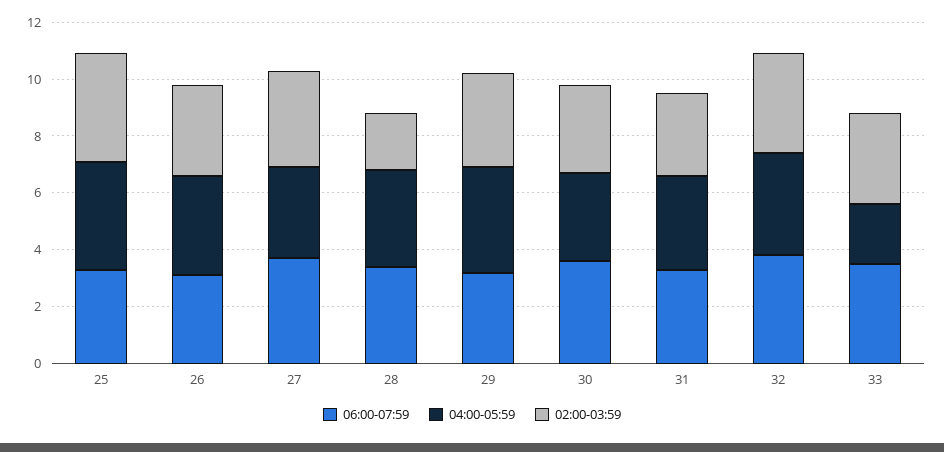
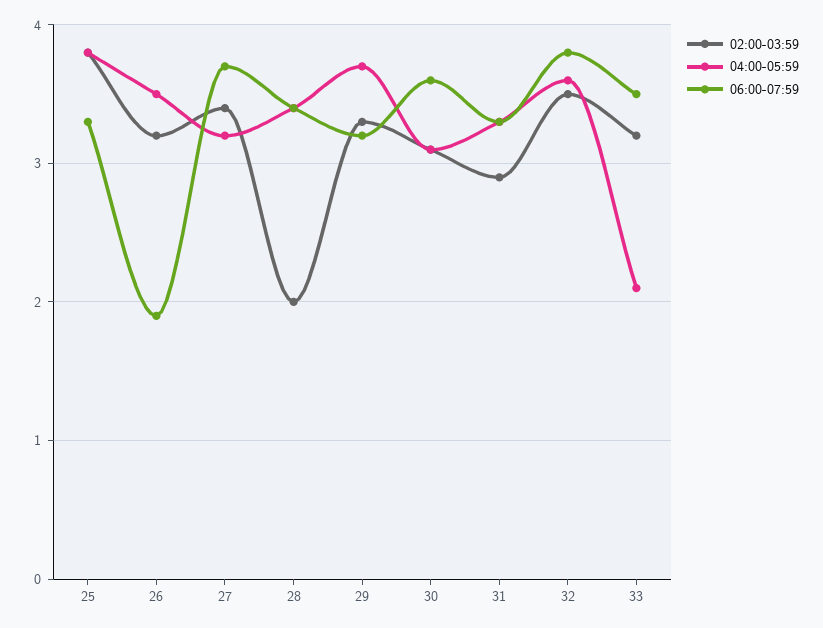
06:00-07:59, 26: 3 -> 1.9

